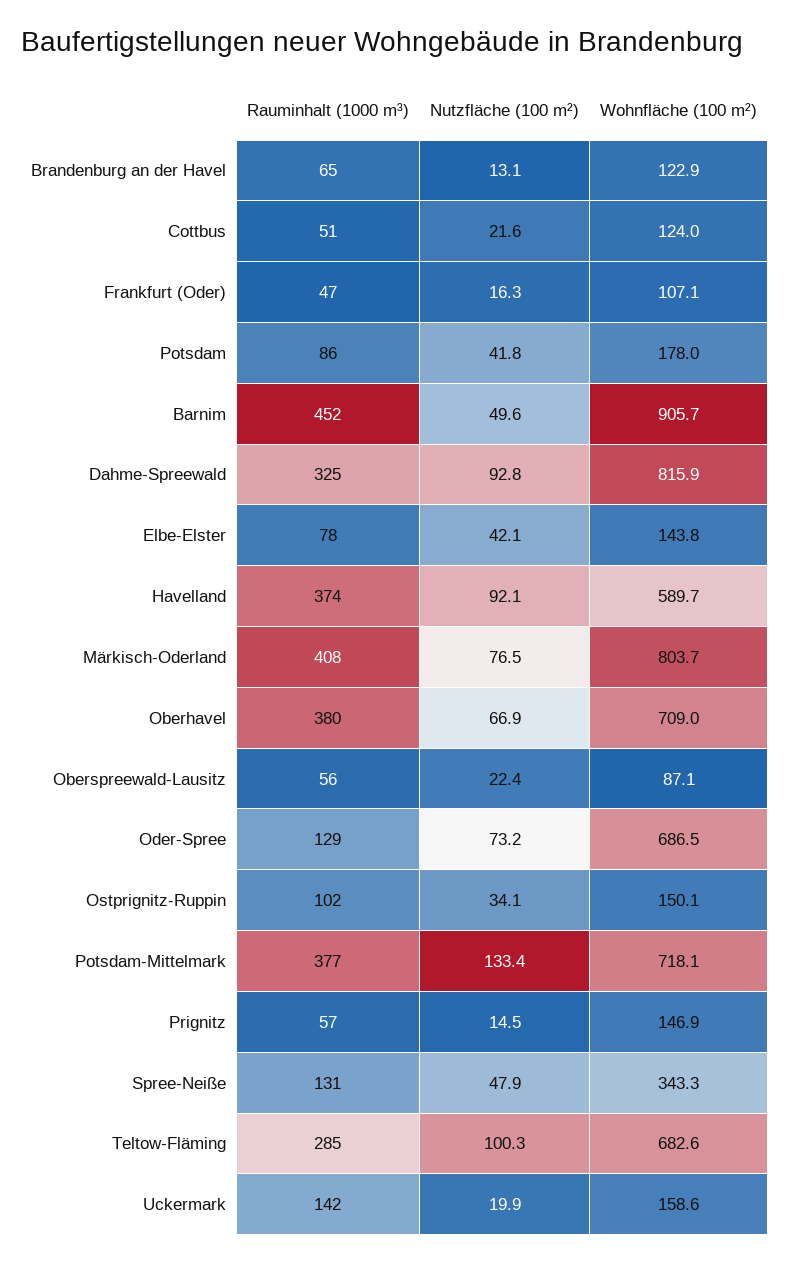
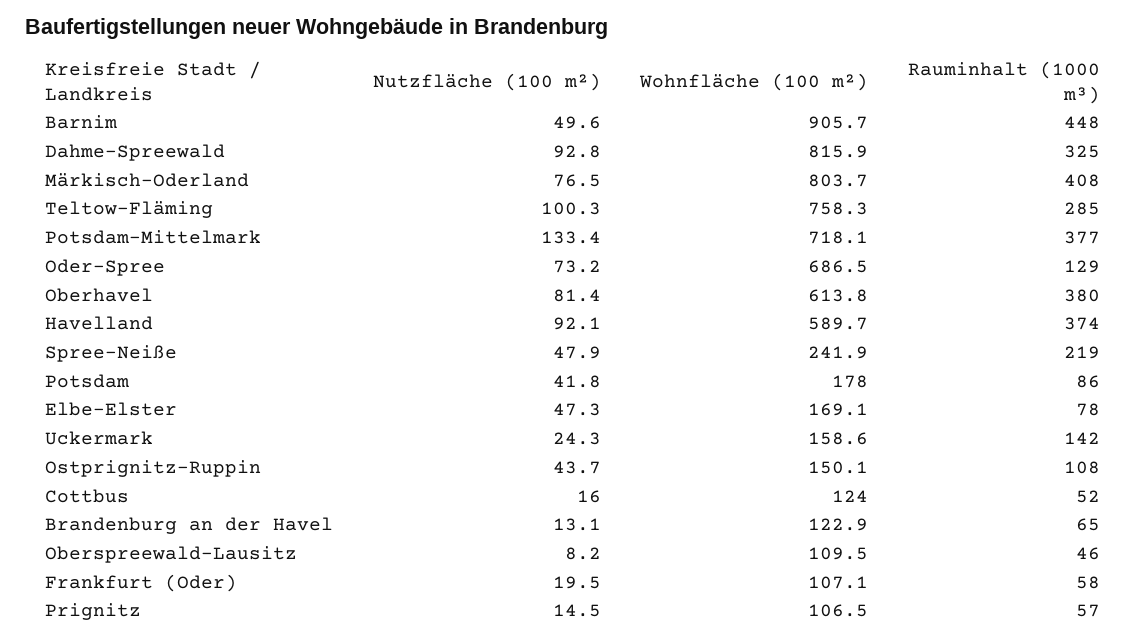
Rauminhalt (1000 m³), Cottbus: 51 -> 52
Nutzfläche (100 m²), Cottbus: 21.6 -> 16
Rauminhalt (1000 m³), Frankfurt (Oder): 47 -> 58
Nutzfläche (100 m²), Frankfurt (Oder): 16.3 -> 19.5
Rauminhalt (1000 m³), Barnim: 452 -> 448
Nutzfläche (100 m²), Elbe-Elster: 42.1 -> 47.3
Wohnfläche (100 m²), Elbe-Elster: 143.8 -> 169.1
Nutzfläche (100 m²), Oberhavel: 66.9 -> 81.4
Wohnfläche (100 m²), Oberhavel: 709 -> 613.8
Rauminhalt (1000 m³), Oberspreewald-Lausitz: 56 -> 46
Nutzfläche (100 m²), Oberspreewald-Lausitz: 22.4 -> 8.2
Wohnfläche (100 m²), Oberspreewald-Lausitz: 87.1 -> 109.5
Rauminhalt (1000 m³), Ostprignitz-Ruppin: 102 -> 108
Nutzfläche (100 m²), Ostprignitz-Ruppin: 34.1 -> 43.7
Wohnfläche (100 m²), Prignitz: 146.9 -> 106.5
Rauminhalt (1000 m³), Spree-Neiße: 131 -> 219
Wohnfläche (100 m²), Spree-Neiße: 343.3 -> 241.9
Wohnfläche (100 m²), Teltow-Fläming: 682.6 -> 758.3
Nutzfläche (100 m²), Uckermark: 19.9 -> 24.3

